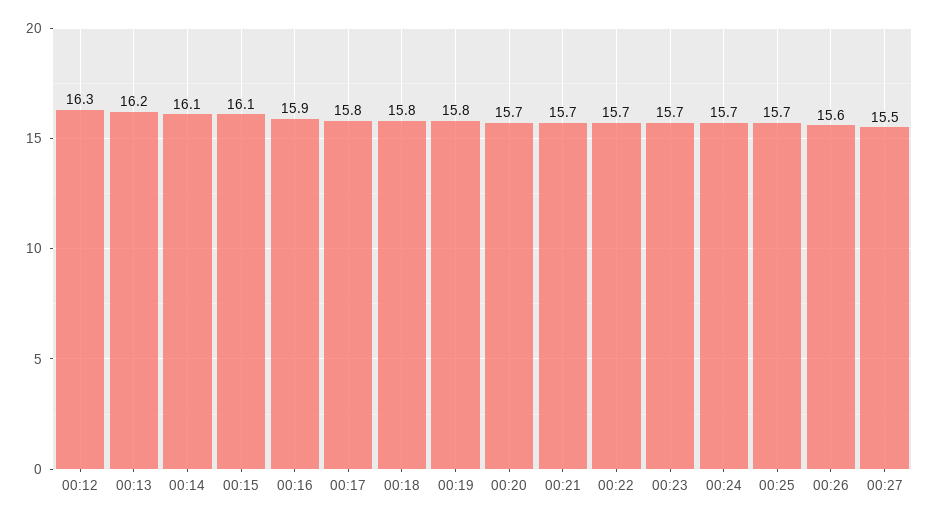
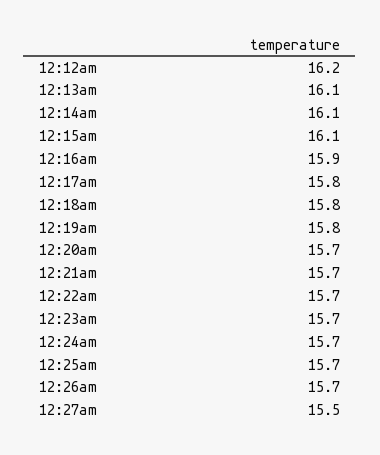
00:12: 16.3 -> 16.2
00:13: 16.2 -> 16.1
00:26: 15.6 -> 15.7

